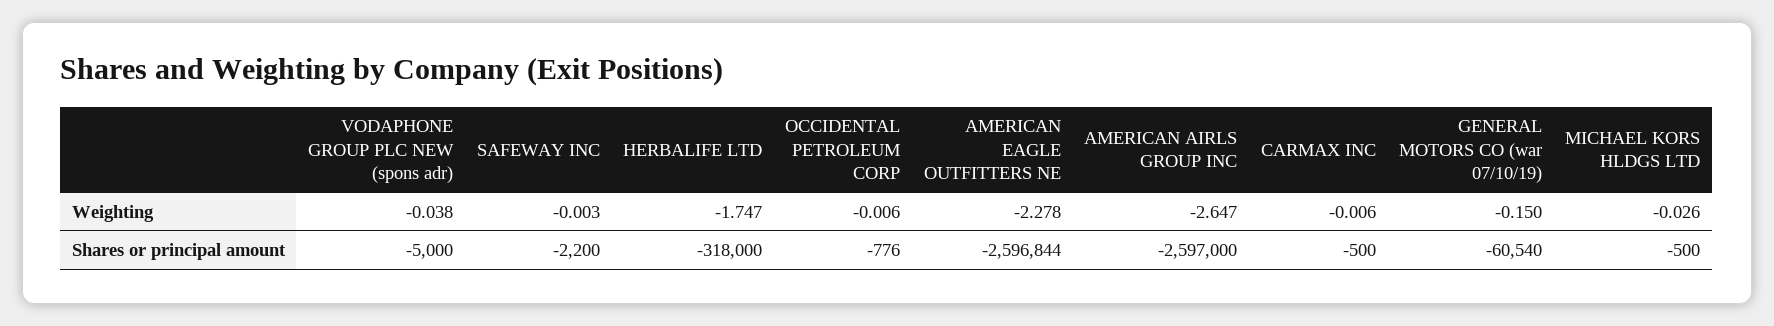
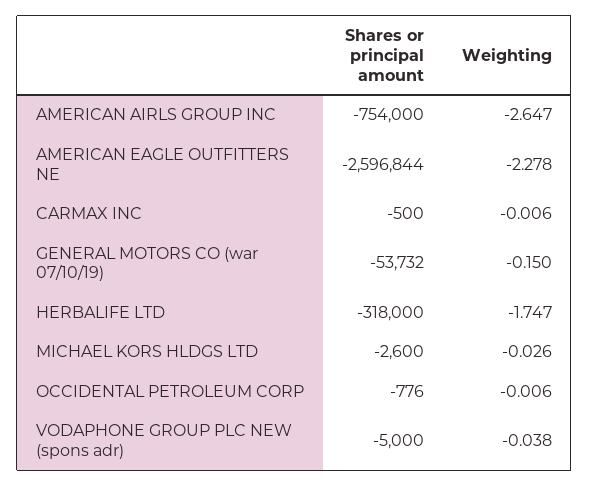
SAFEWAY INC, Weighting: -0.003 -> none
SAFEWAY INC, Shares or principal amount: -2200 -> none
AMERICAN AIRLS GROUP INC, Shares or principal amount: -2597000 -> -754000
GENERAL MOTORS CO (war 07/10/19), Shares or principal amount: -60540 -> -53732
MICHAEL KORS HLDGS LTD, Shares or principal amount: -500 -> -2600

